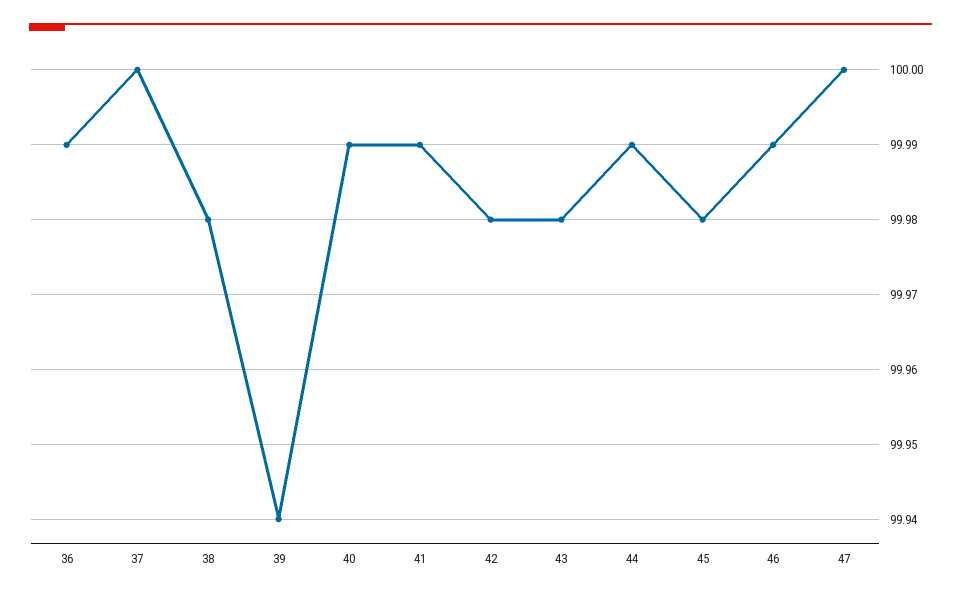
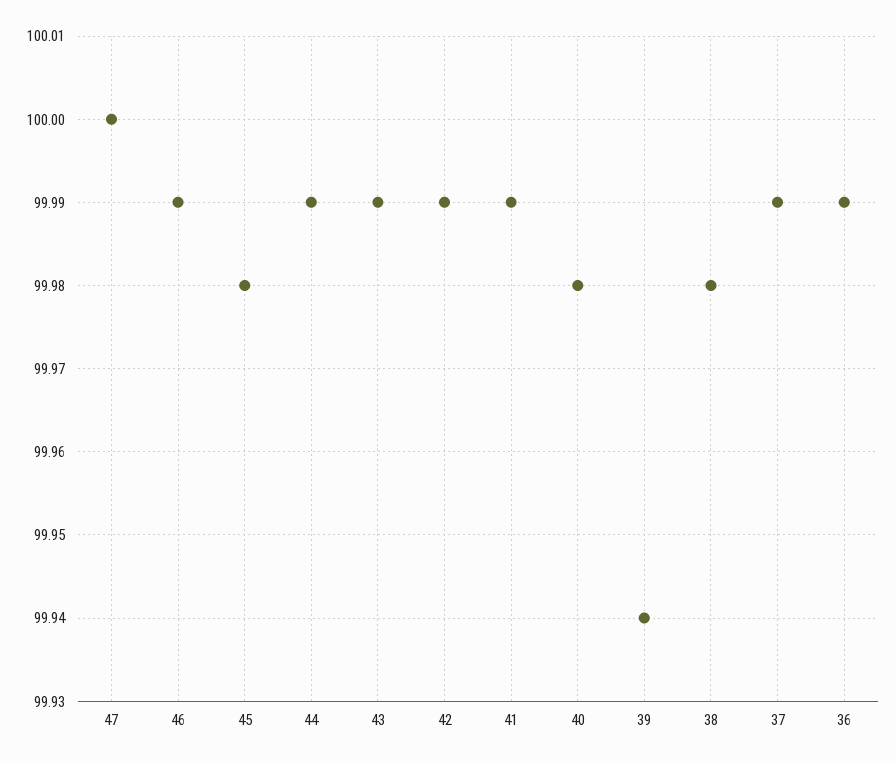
37: 100 -> 99.99
40: 99.99 -> 99.98
42: 99.98 -> 99.99
43: 99.98 -> 99.99

